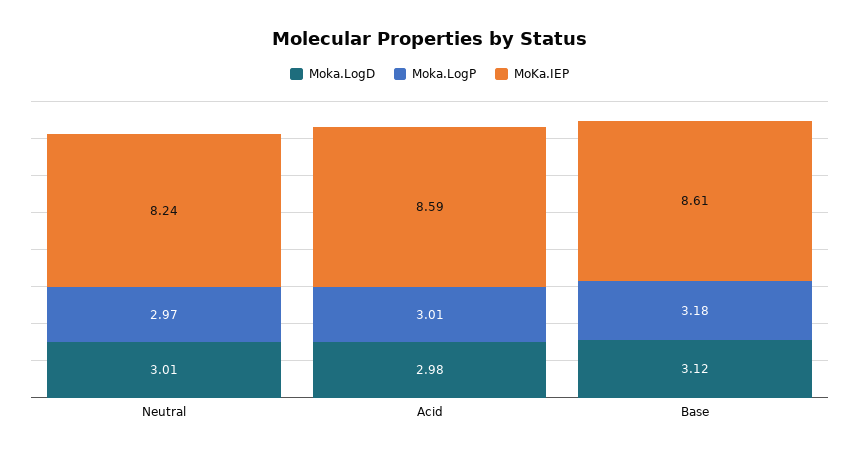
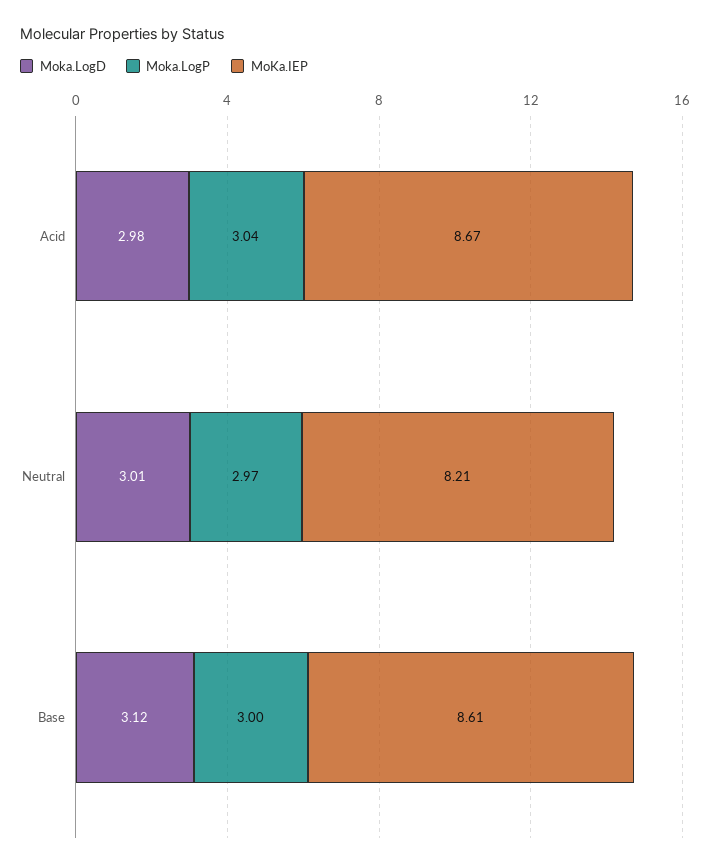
MoKa.IEP, Neutral: 8.24 -> 8.21
Moka.LogP, Acid: 3.01 -> 3.04
MoKa.IEP, Acid: 8.59 -> 8.67
Moka.LogP, Base: 3.18 -> 3

